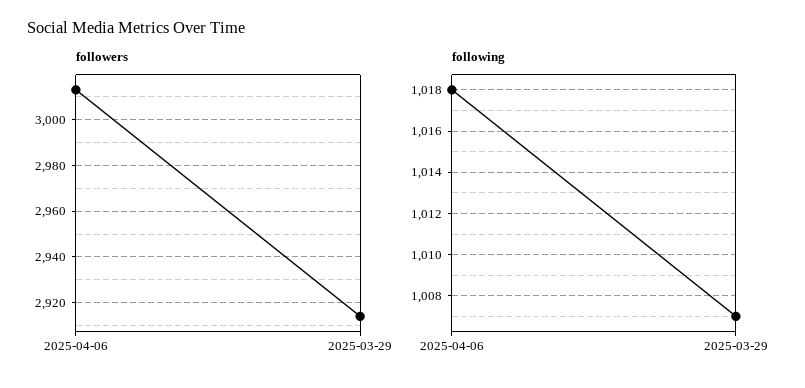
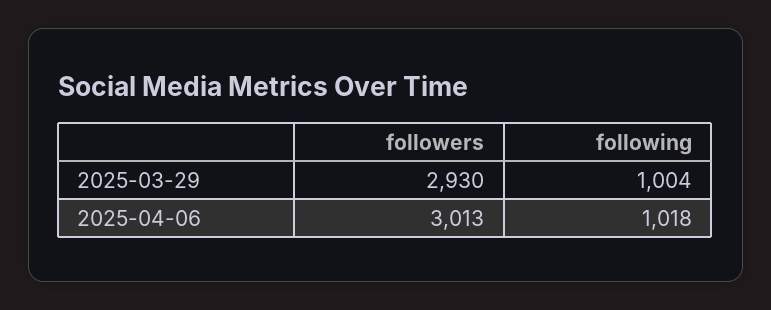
followers, 2025-03-29: 2915 -> 2930
following, 2025-03-29: 1007 -> 1004

